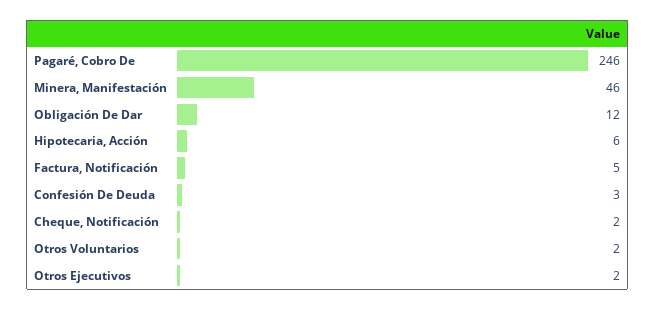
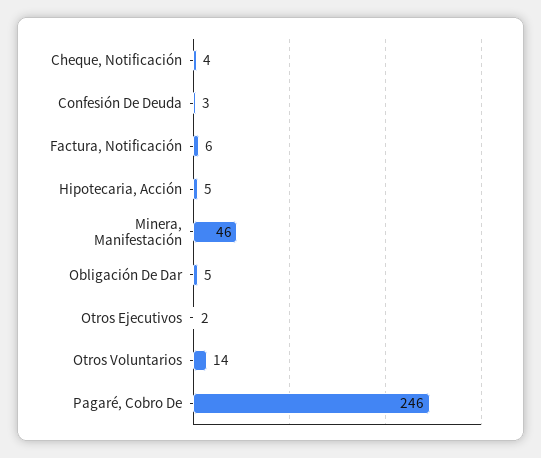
Obligación De Dar: 12 -> 5
Hipotecaria, Acción: 6 -> 5
Factura, Notificación: 5 -> 6
Cheque, Notificación: 2 -> 4
Otros Voluntarios: 2 -> 14

